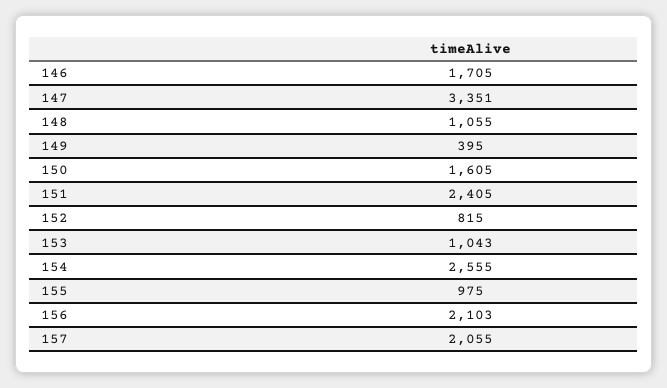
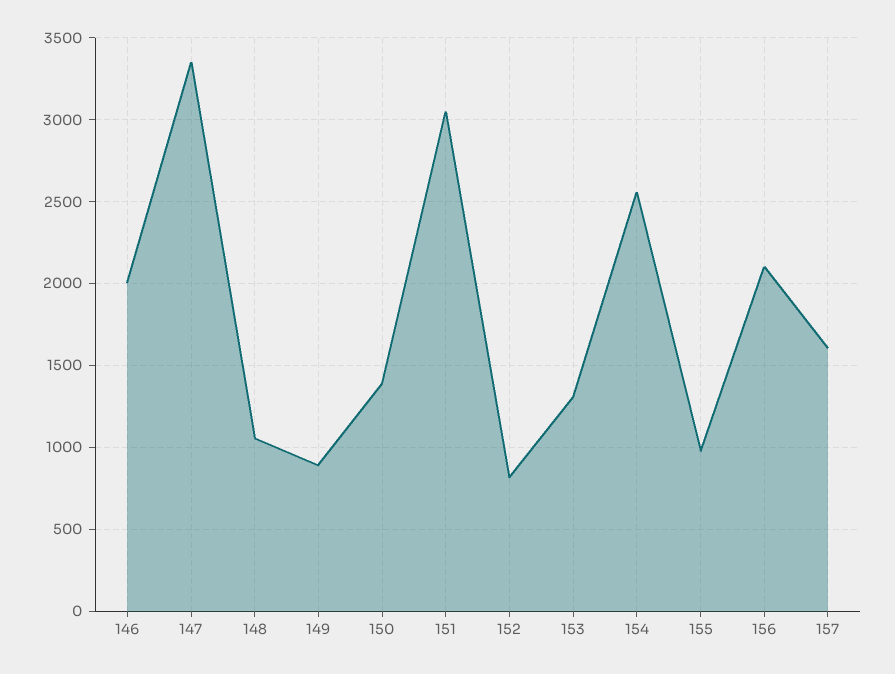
146: 1705 -> 2000
149: 395 -> 900
150: 1605 -> 1400
151: 2405 -> 3050
153: 1043 -> 1300
157: 2055 -> 1600

